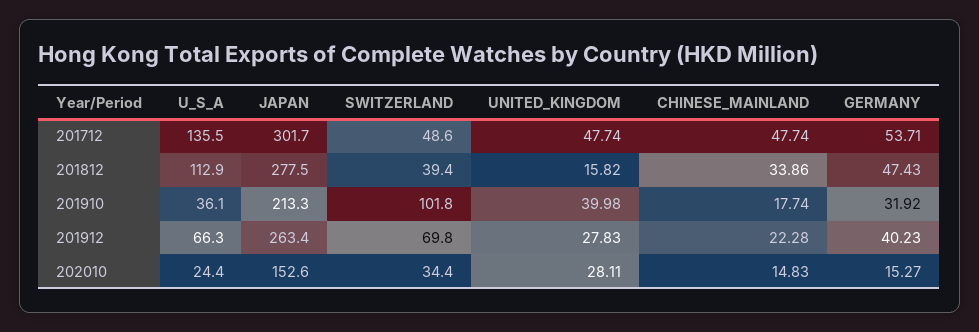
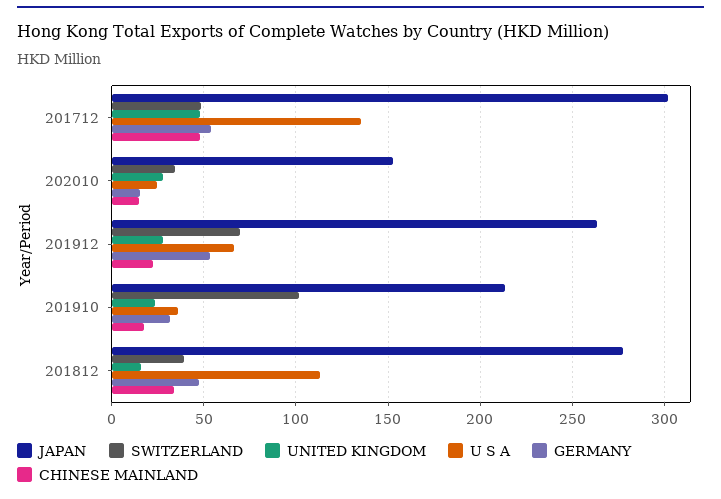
UNITED_KINGDOM, 201910: 39.98 -> 25
GERMANY, 201912: 40.23 -> 55

